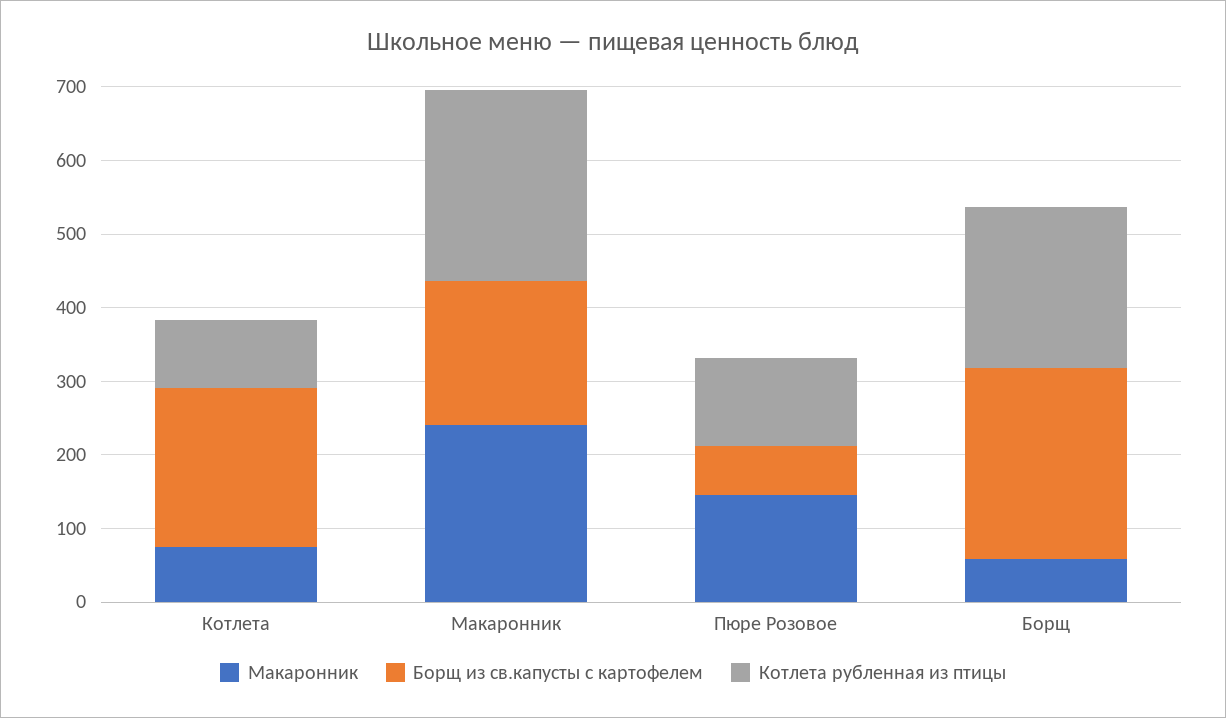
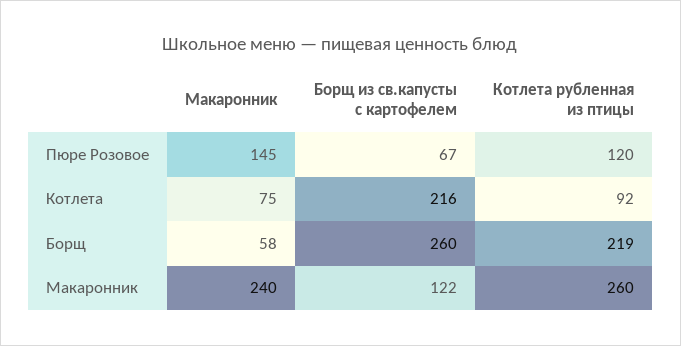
Борщ из св.капусты с картофелем, Макаронник: 200 -> 122

